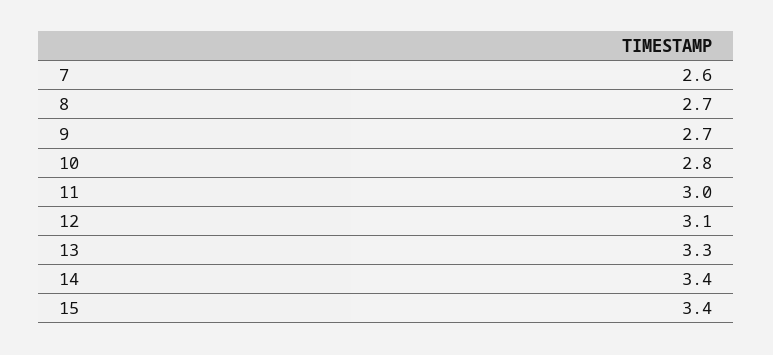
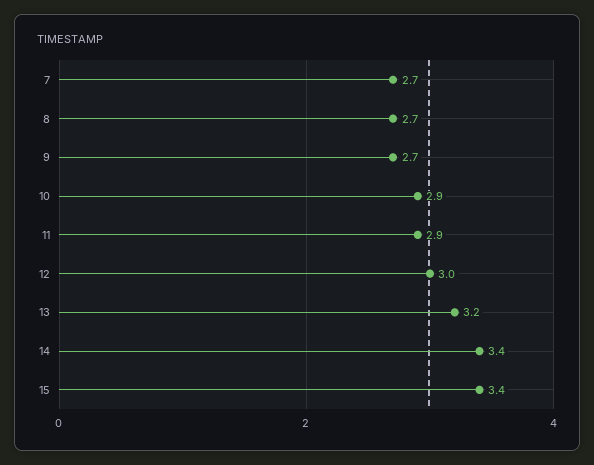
7: 2.6 -> 2.7
10: 2.8 -> 2.9
11: 3 -> 2.9
12: 3.1 -> 3
13: 3.3 -> 3.2

